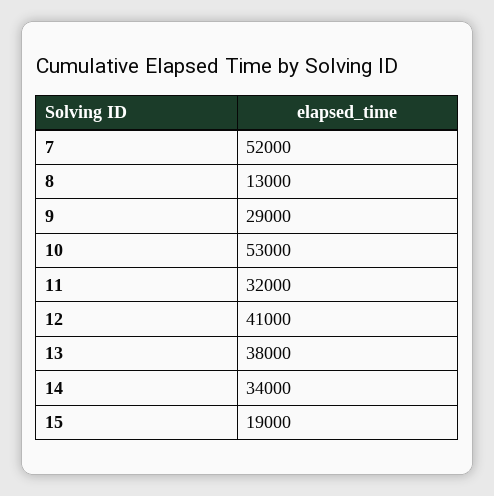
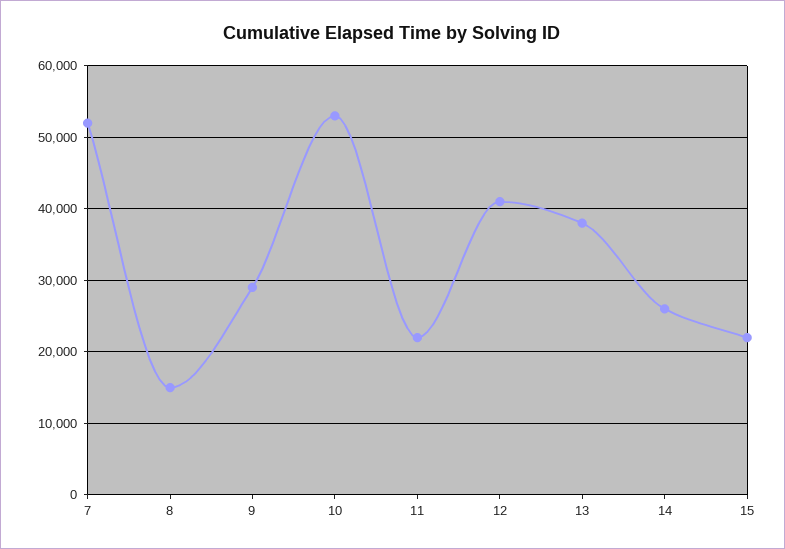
8: 13000 -> 15000
11: 32000 -> 22000
14: 34000 -> 26000
15: 19000 -> 22000

